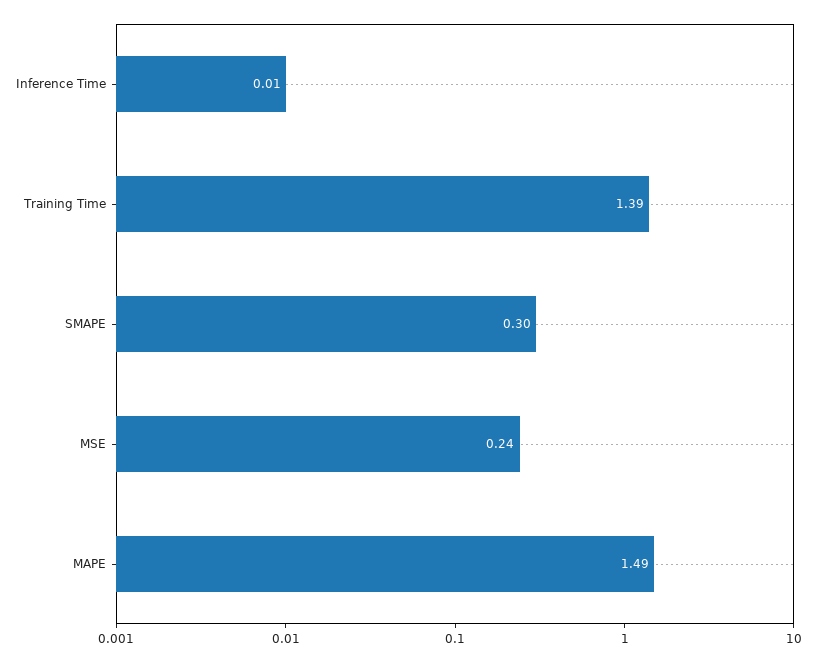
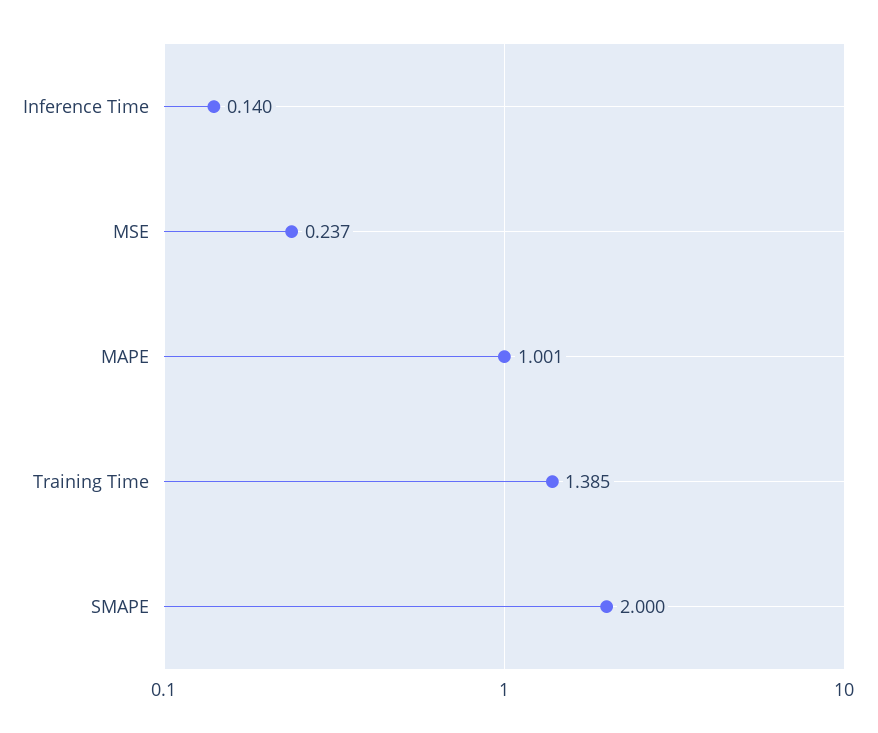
Inference Time: 0.01 -> 0.14
SMAPE: 0.3 -> 2
MAPE: 1.49 -> 1.001

